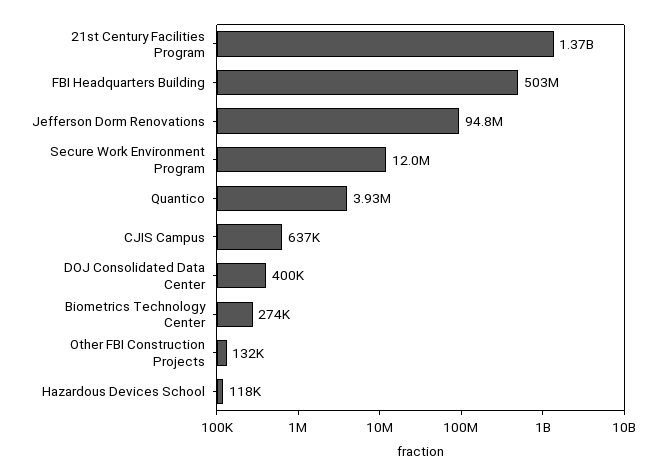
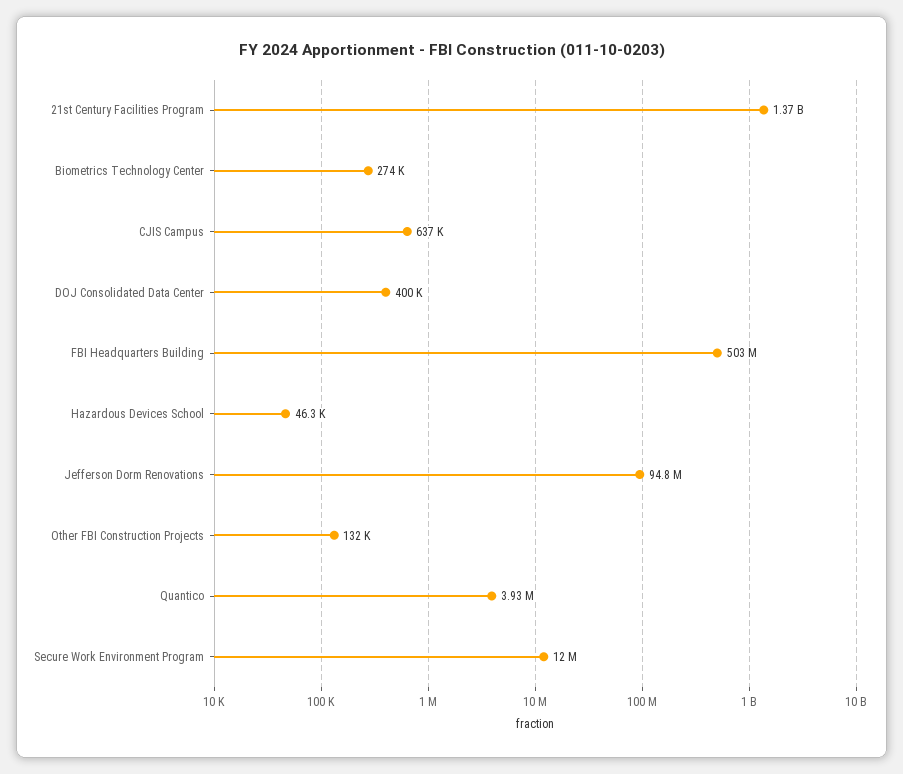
Hazardous Devices School: 118000 -> 46300

